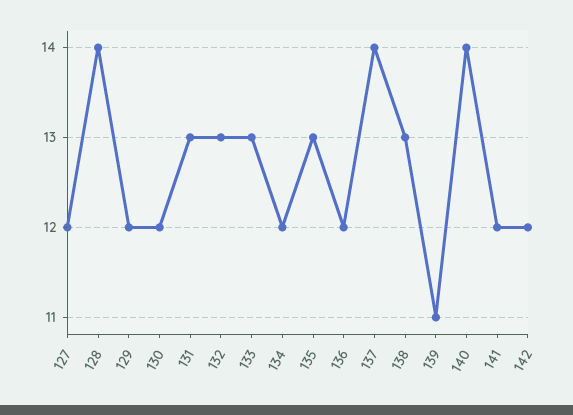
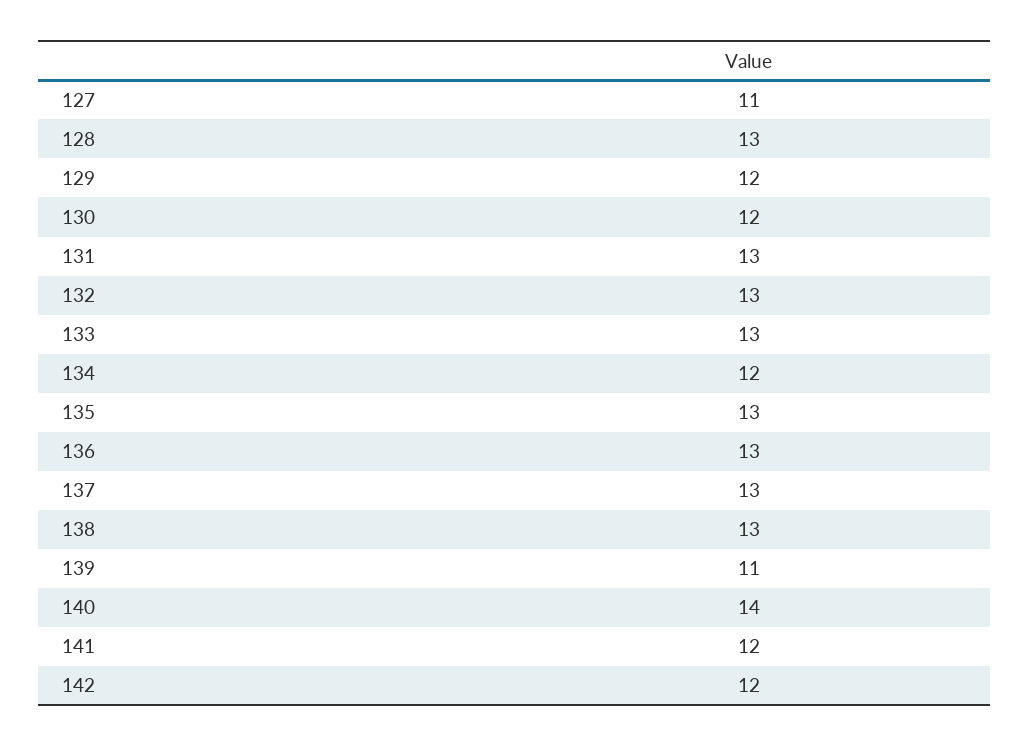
127: 12 -> 11
128: 14 -> 13
136: 12 -> 13
137: 14 -> 13

